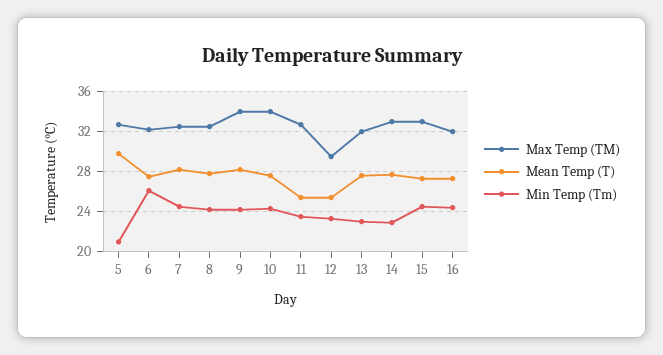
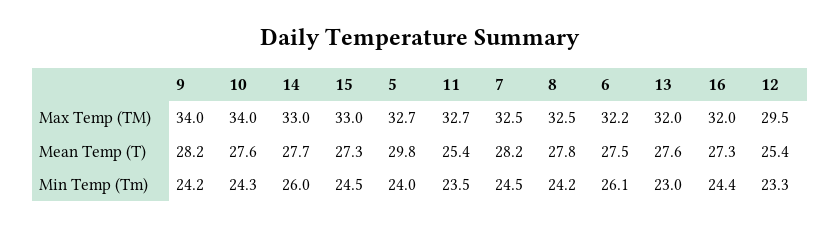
Min Temp (Tm), 5: 21 -> 24
Min Temp (Tm), 14: 23 -> 26

